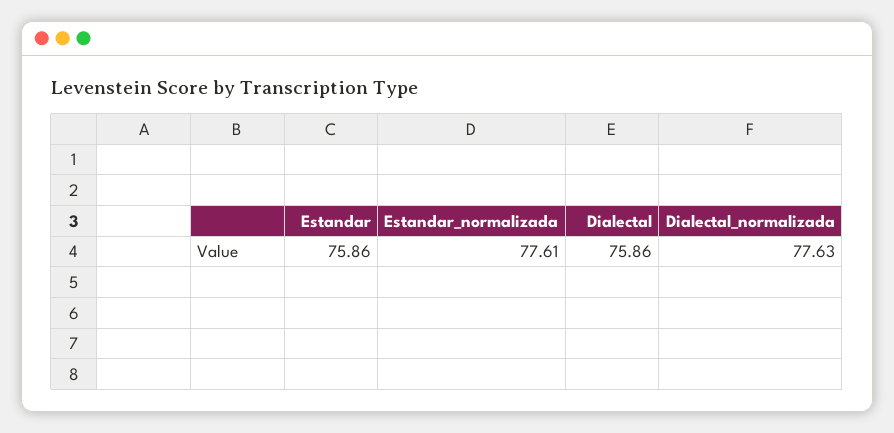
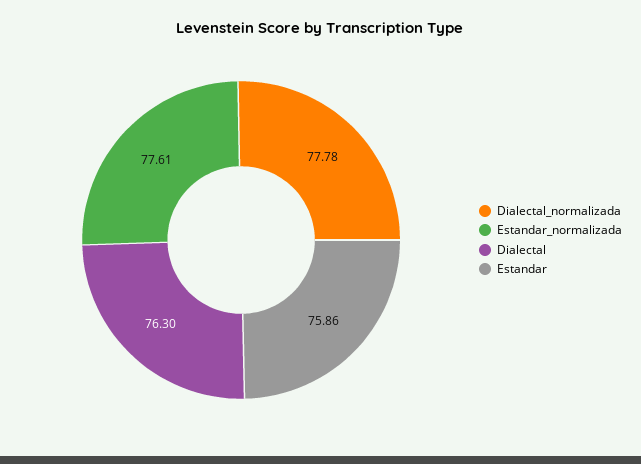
Dialectal: 75.86 -> 76.3
Dialectal_normalizada: 77.63 -> 77.78

